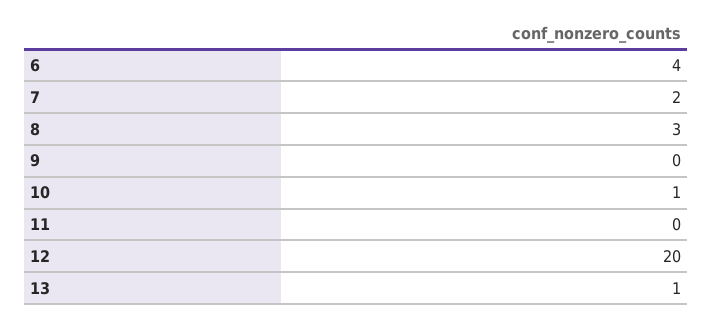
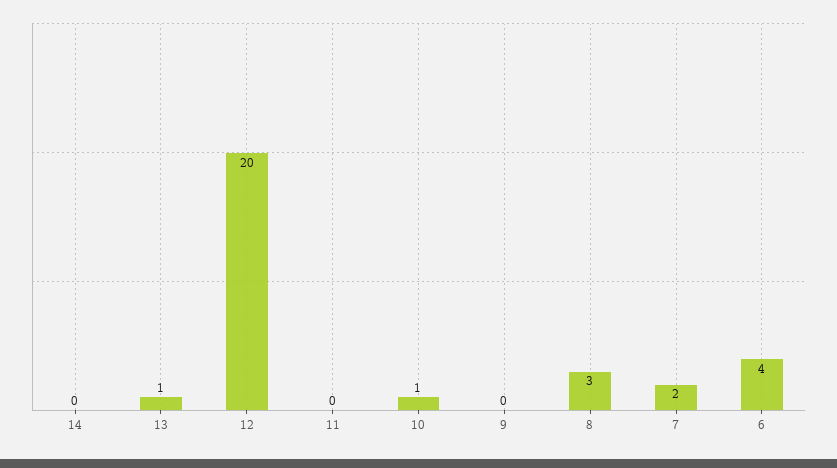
14: none -> 0

